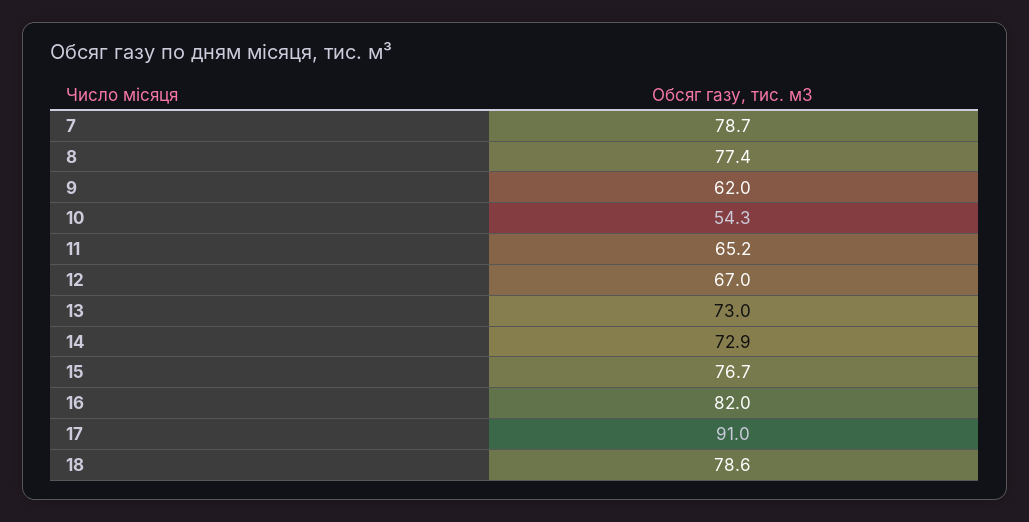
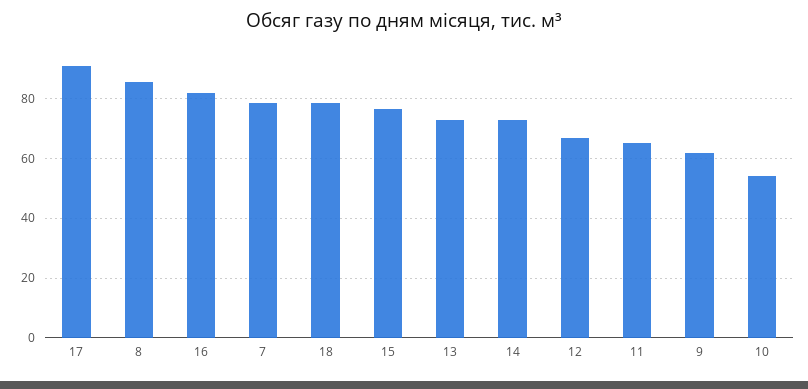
8: 77.4 -> 85

